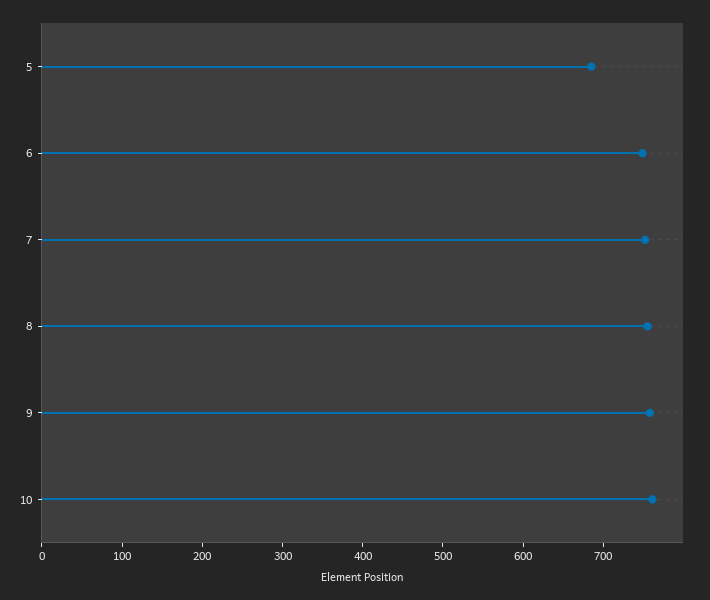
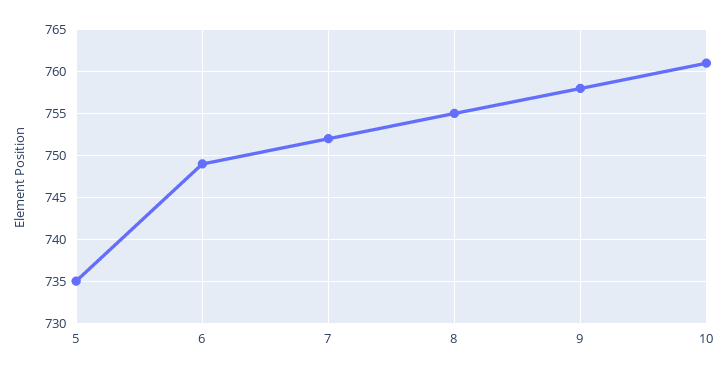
5: 680 -> 735

